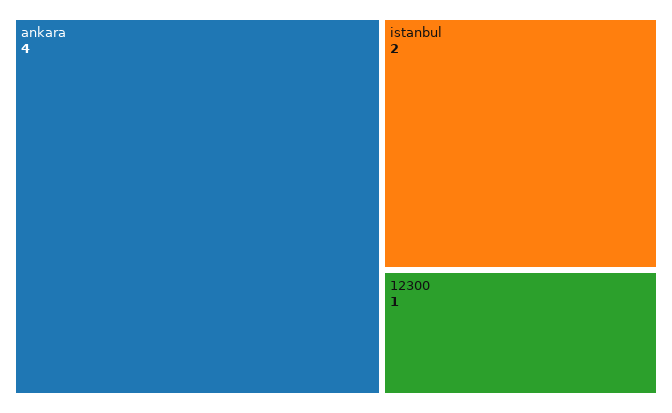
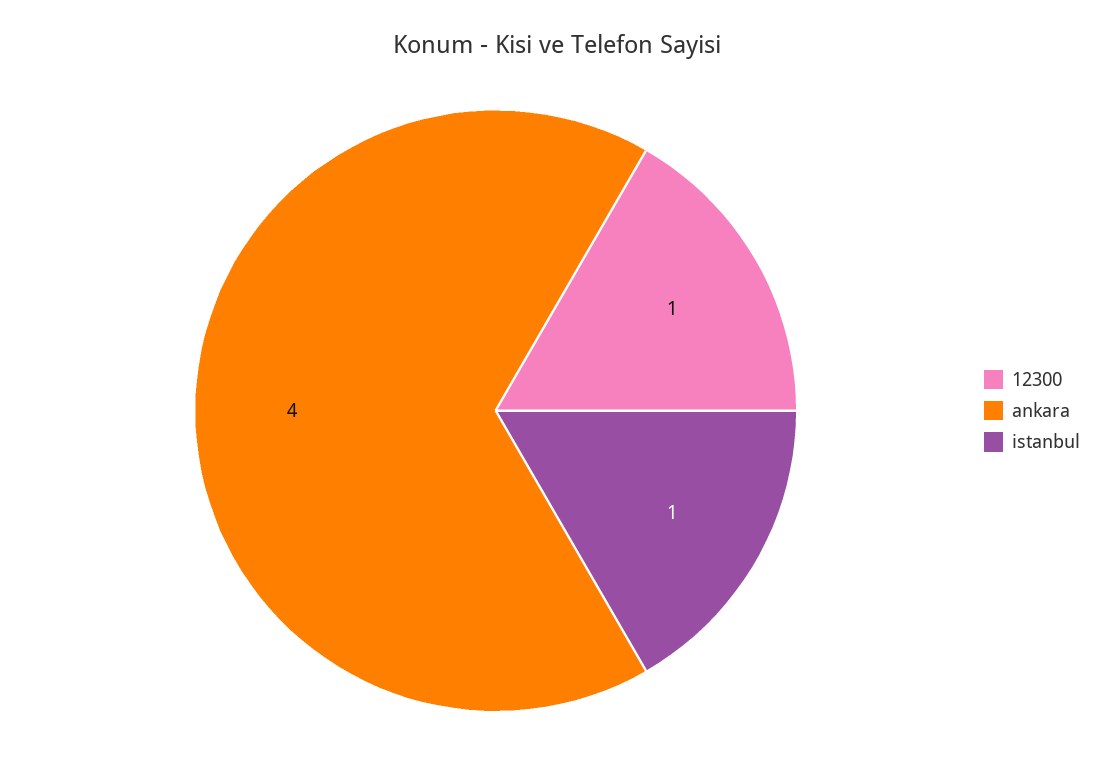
istanbul: 2 -> 1

